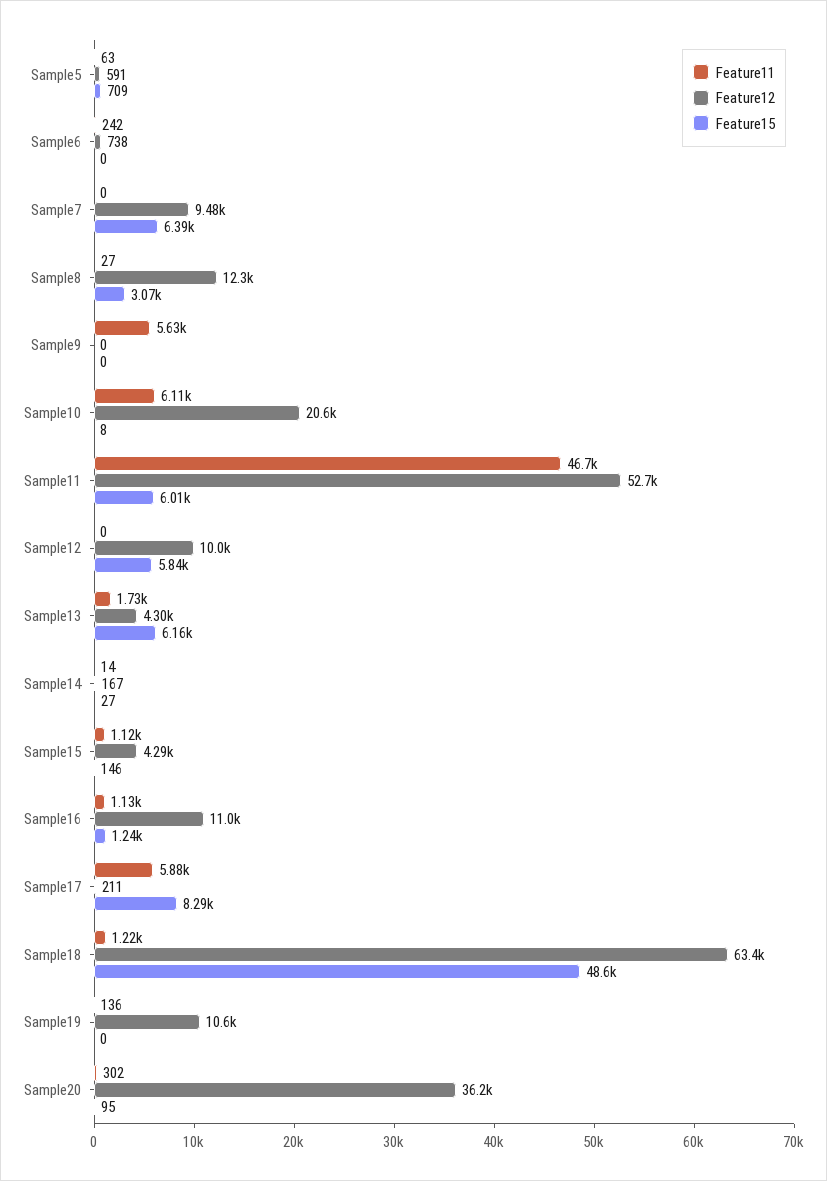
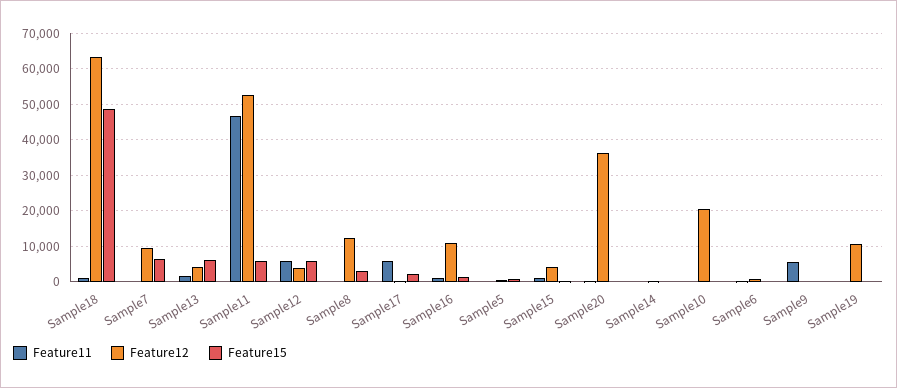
Feature11, Sample10: 6110 -> 0
Feature11, Sample12: 0 -> 6000
Feature12, Sample12: 10000 -> 4000
Feature15, Sample17: 8290 -> 2000

